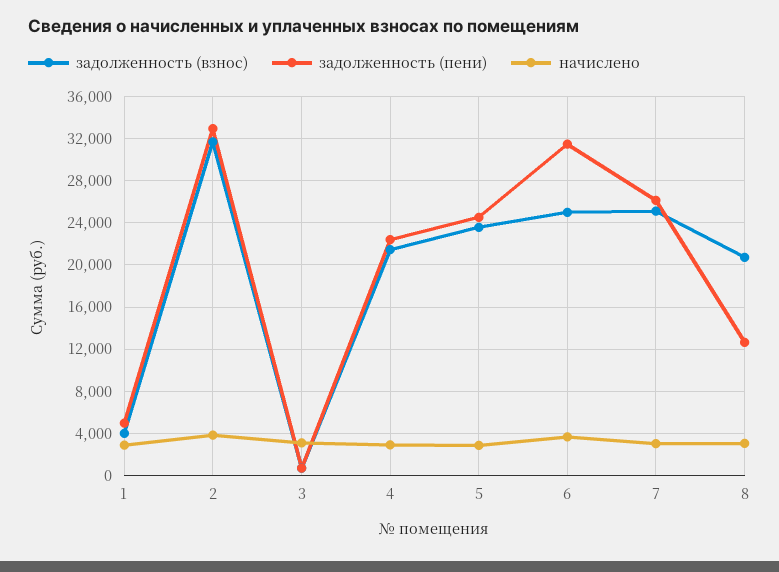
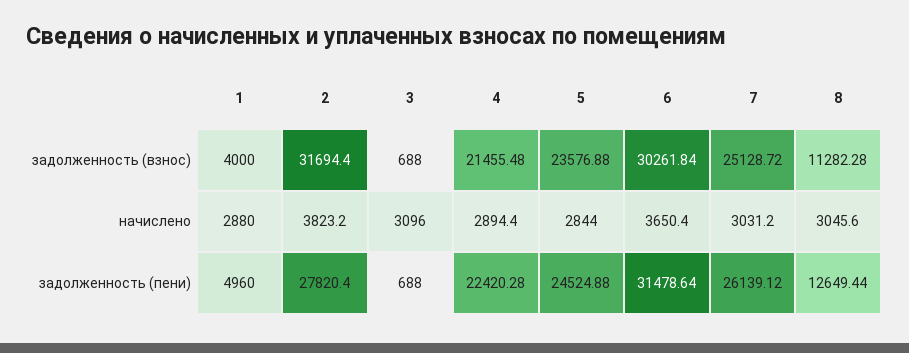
задолженность (пени), 2: 33000 -> 27820.4
задолженность (взнос), 6: 25000 -> 30261.84
задолженность (взнос), 8: 21000 -> 11282.28

